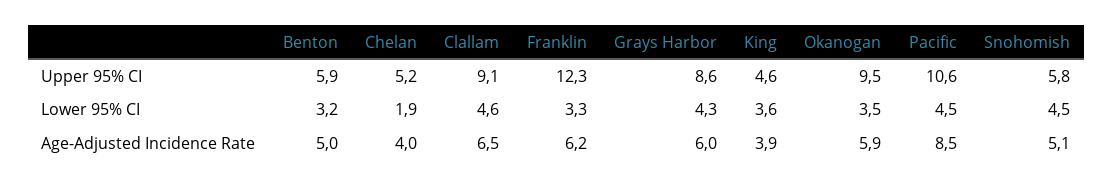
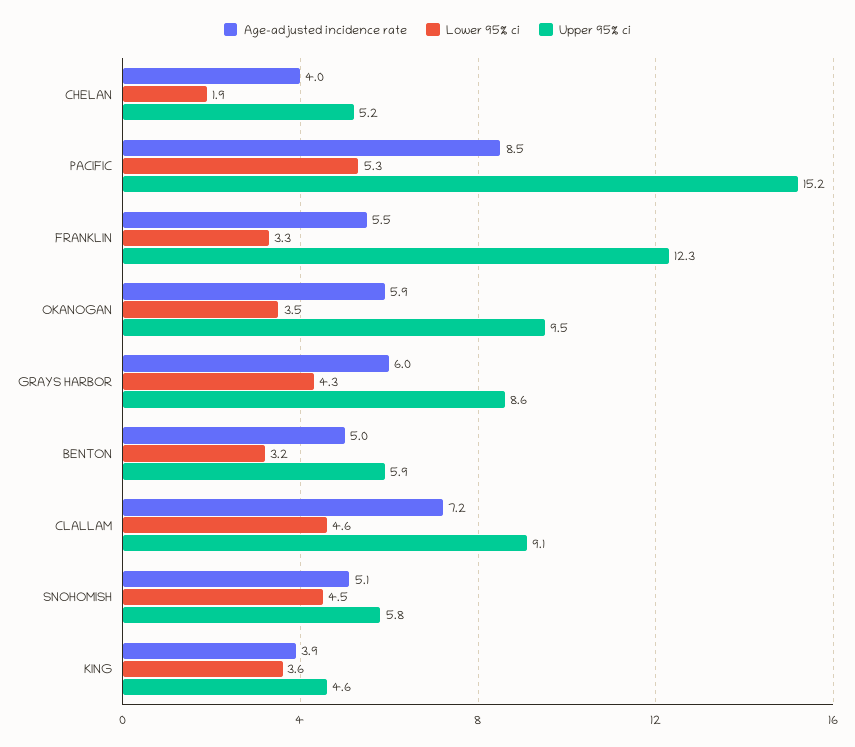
Upper 95% CI, Pacific: 10.6 -> 15.2
Lower 95% CI, Pacific: 4.5 -> 5.3
Age-Adjusted Incidence Rate, Clallam: 6.5 -> 7.2
Age-Adjusted Incidence Rate, Franklin: 6.2 -> 5.5

